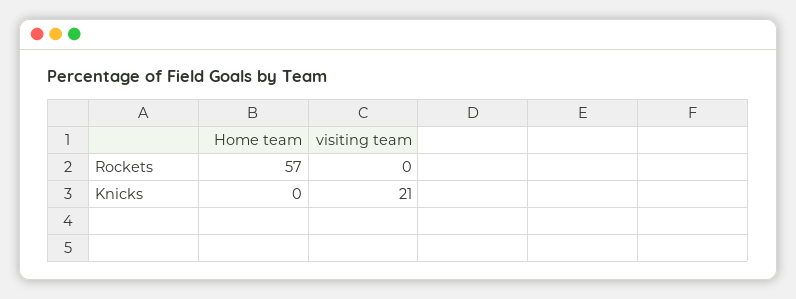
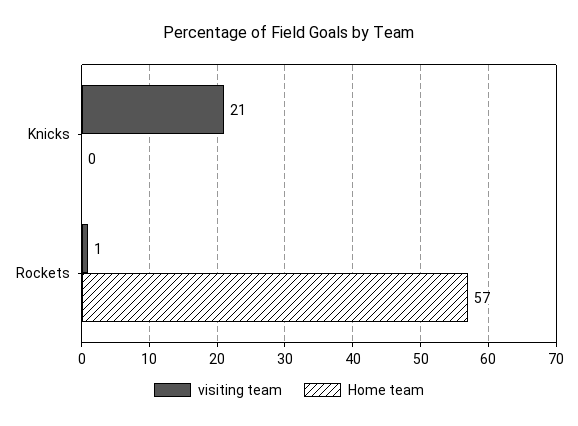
visiting team, Rockets: 0 -> 1

